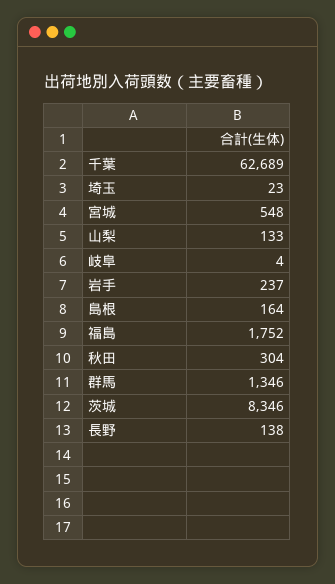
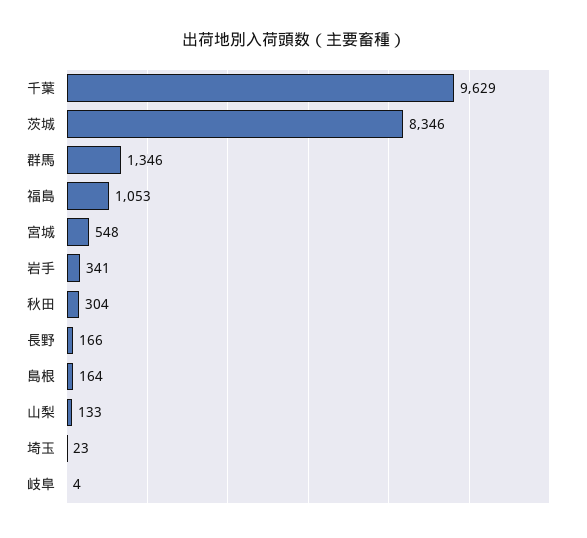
千葉: 62689 -> 9629
岩手: 237 -> 341
福島: 1752 -> 1053
長野: 138 -> 166

